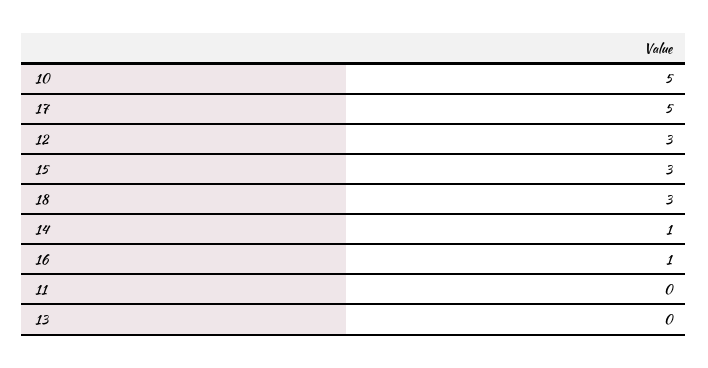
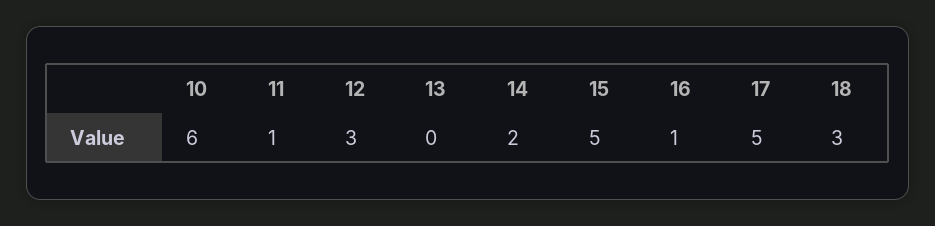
10: 5 -> 6
15: 3 -> 5
14: 1 -> 2
11: 0 -> 1

